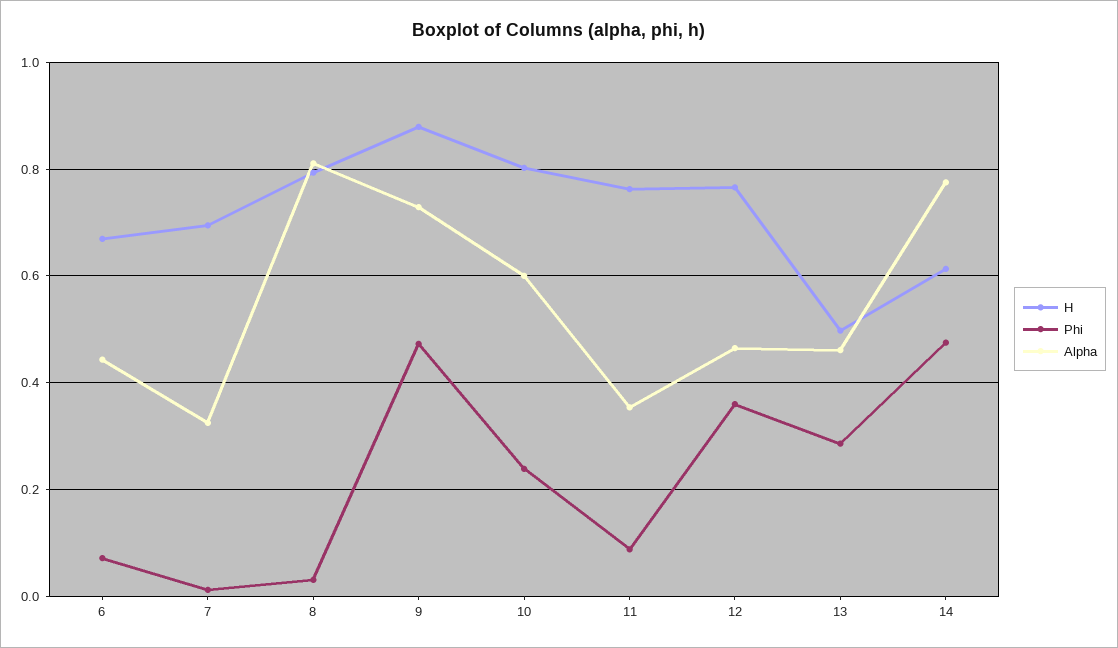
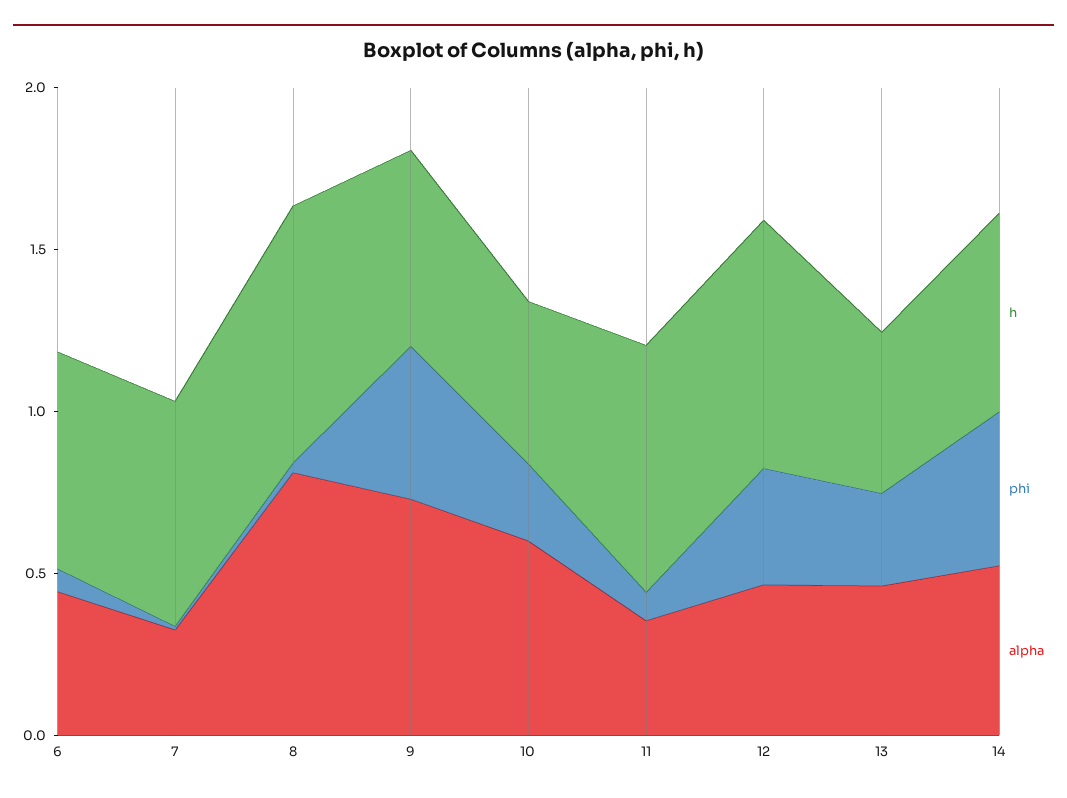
H, 9: 0.88 -> 0.6
H, 10: 0.8 -> 0.5
Alpha, 14: 0.78 -> 0.5

